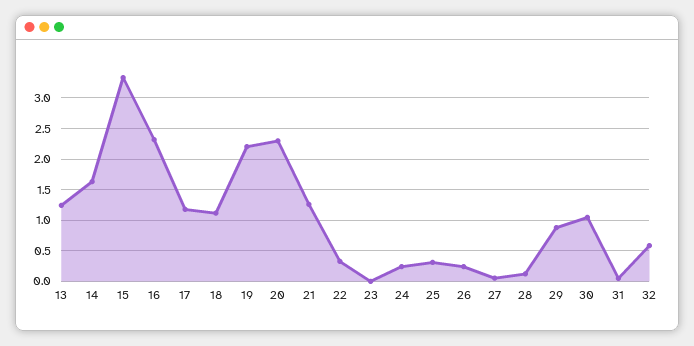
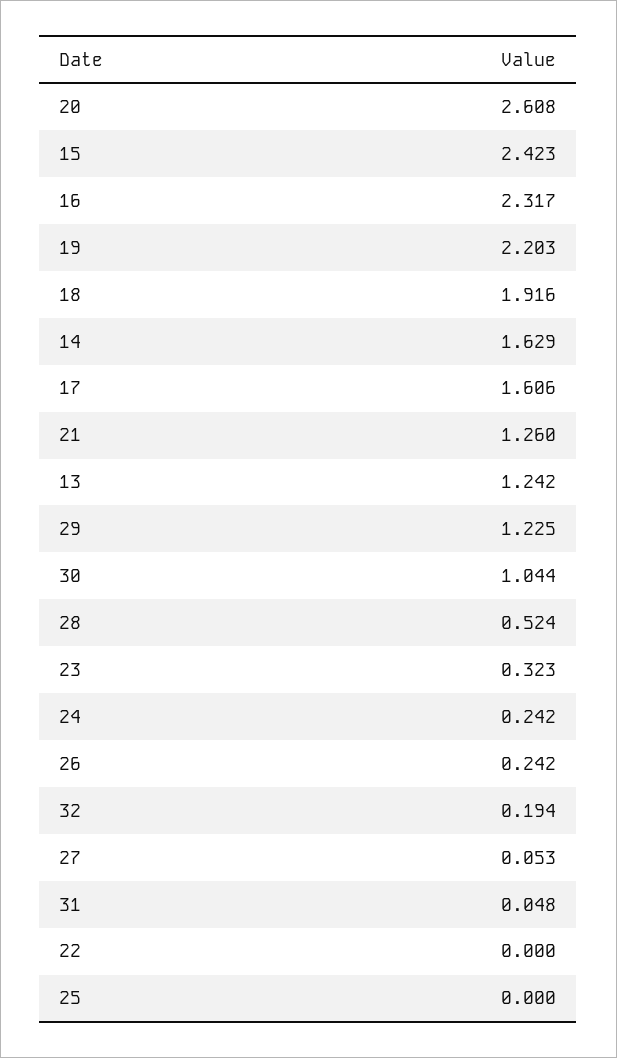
15: 3.3 -> 2.423
17: 1.2 -> 1.606
18: 1.1 -> 1.916
20: 2.3 -> 2.608
22: 0.3 -> 0
23: 0 -> 0.323
25: 0.3 -> 0
28: 0.1 -> 0.524
29: 0.9 -> 1.225
32: 0.6 -> 0.194

